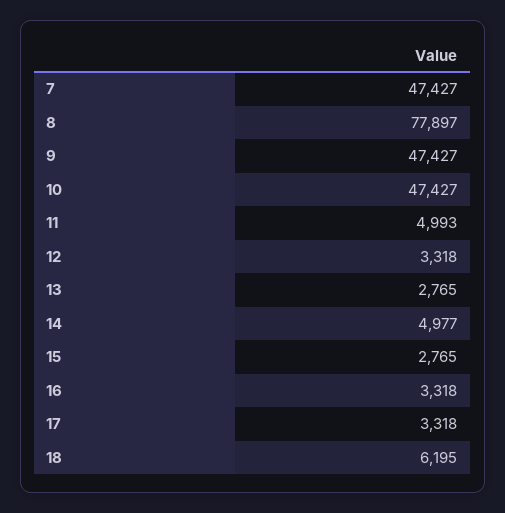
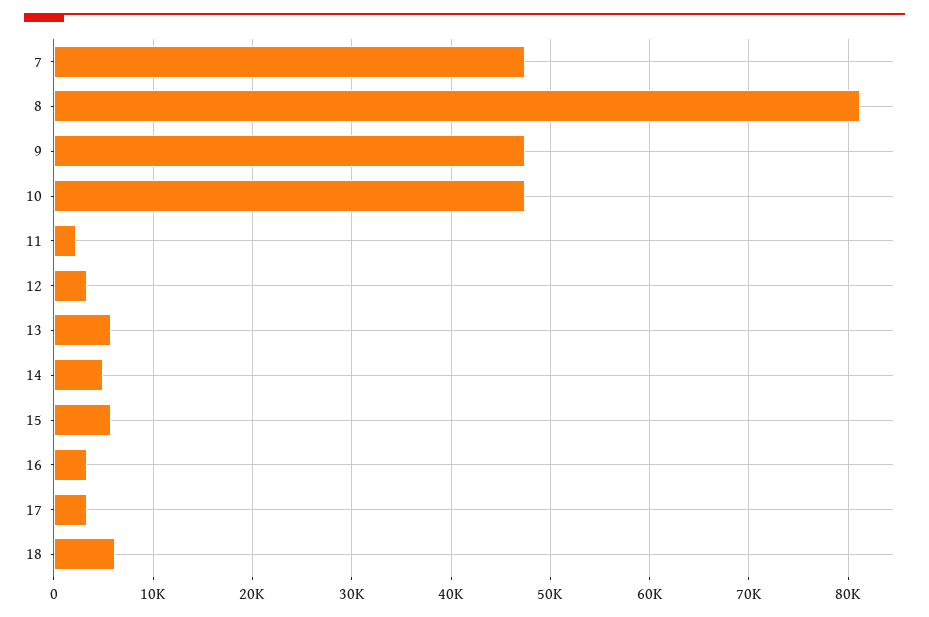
8: 77897 -> 81000
11: 4993 -> 2000
13: 2765 -> 6000
15: 2765 -> 6000

